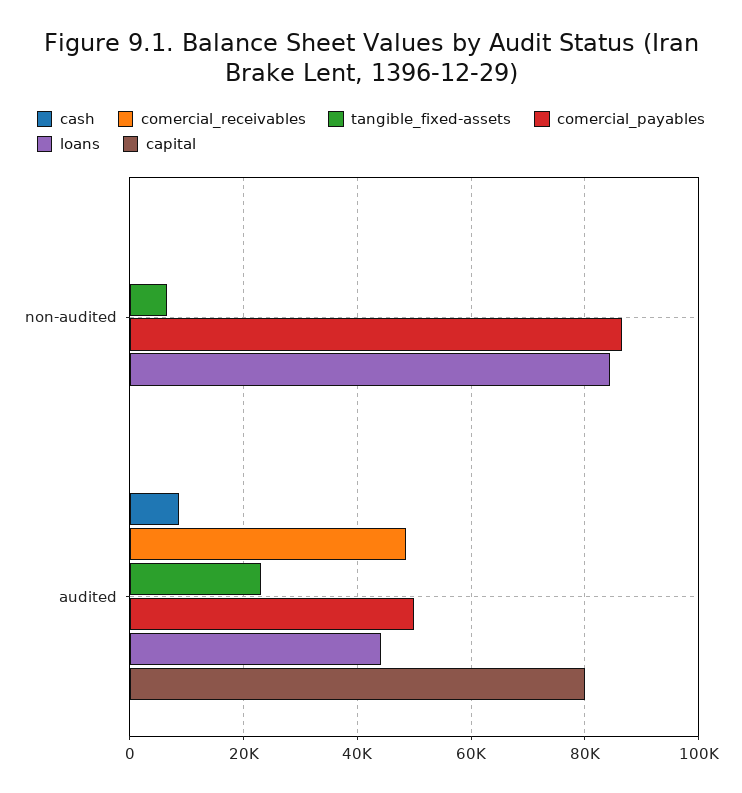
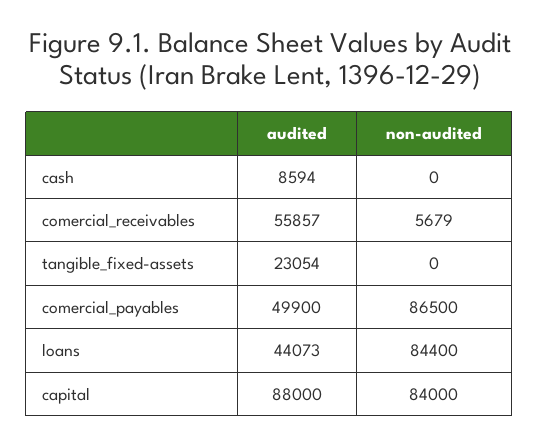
comercial_receivables, non-audited: 0 -> 5679
tangible_fixed-assets, non-audited: 6000 -> 0
capital, non-audited: 0 -> 84000
comercial_receivables, audited: 48000 -> 55857
capital, audited: 80000 -> 88000

